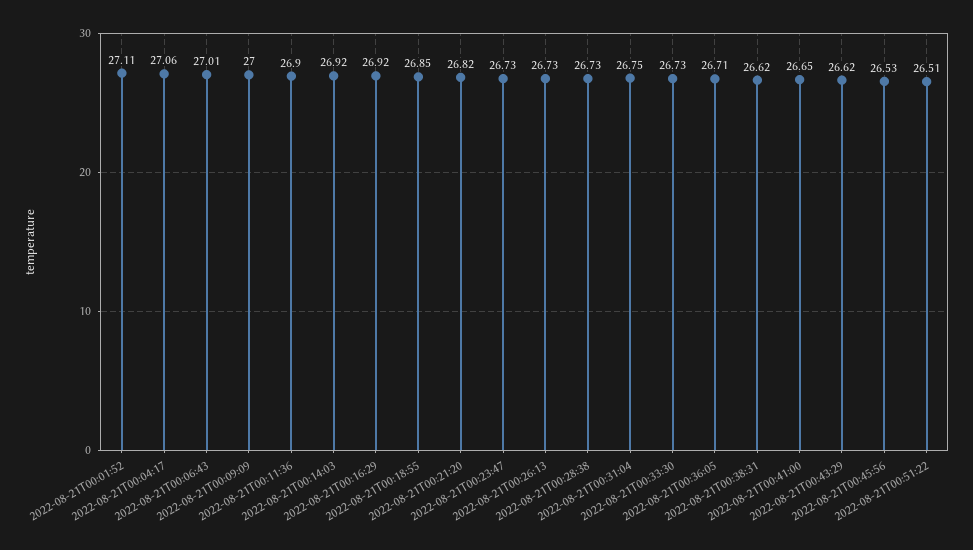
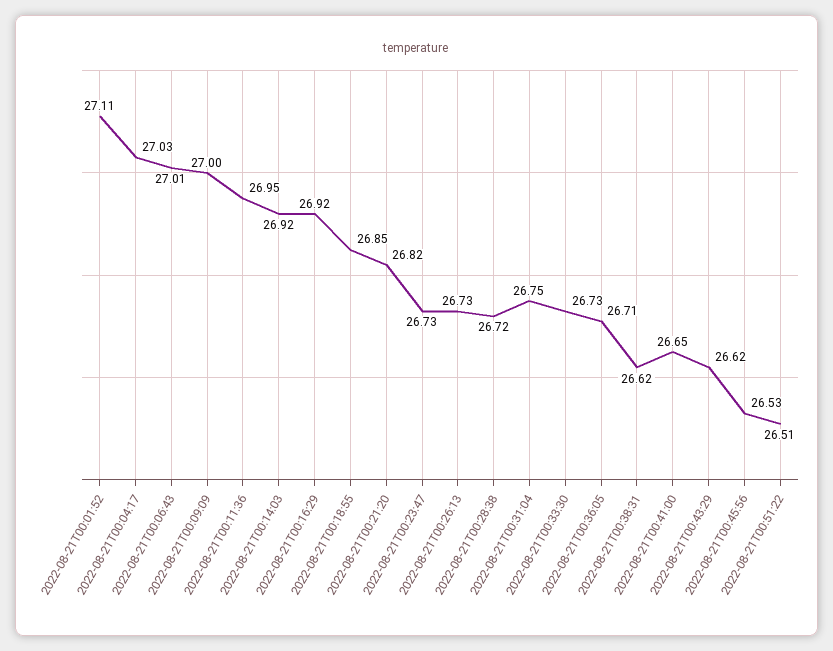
2022-08-21T00:04:17: 27.06 -> 27.03
2022-08-21T00:11:36: 26.9 -> 26.95
2022-08-21T00:28:38: 26.73 -> 26.72

